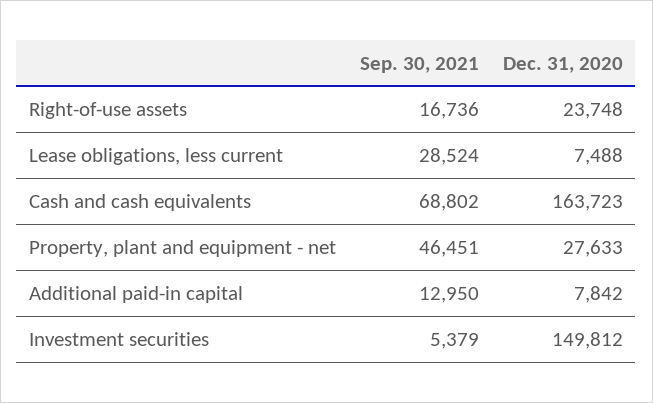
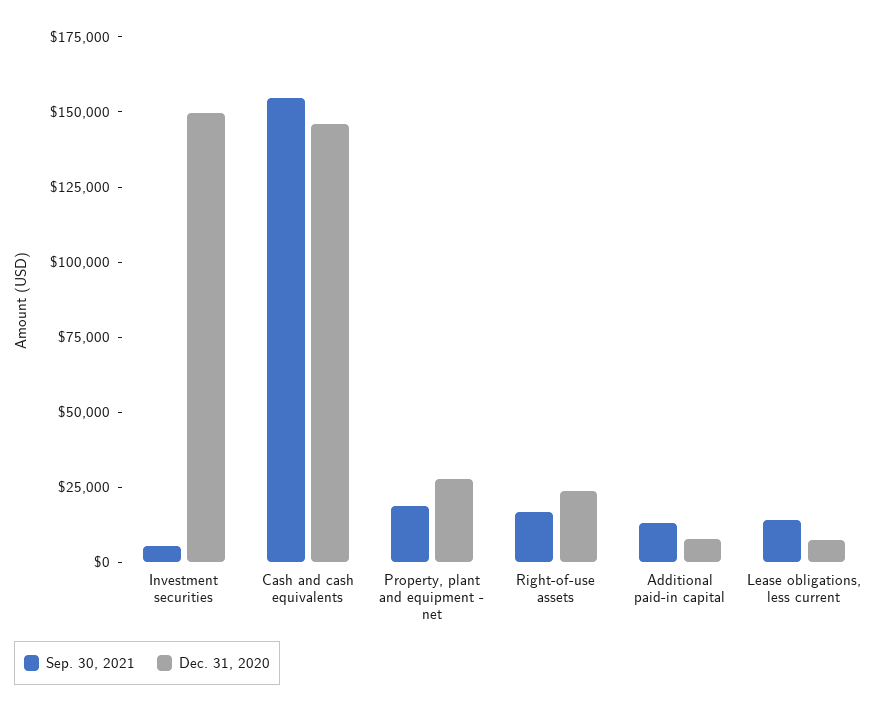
Sep. 30, 2021, Lease obligations, less current: 28524 -> 15000
Sep. 30, 2021, Cash and cash equivalents: 68802 -> 155000
Dec. 31, 2020, Cash and cash equivalents: 163723 -> 145000
Sep. 30, 2021, Property, plant and equipment - net: 46451 -> 20000

